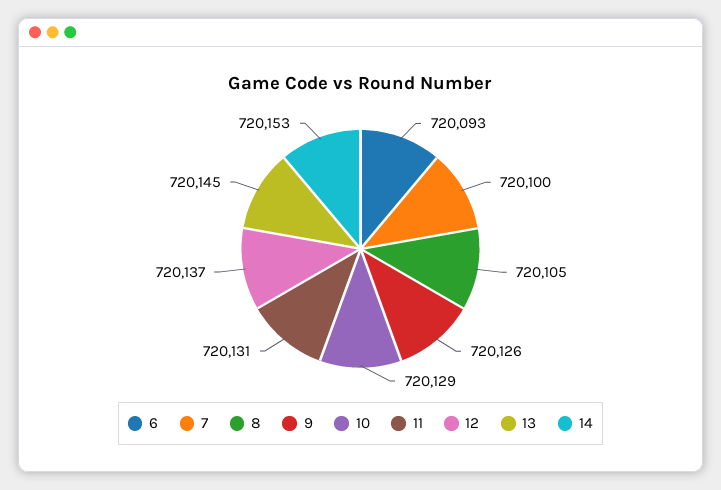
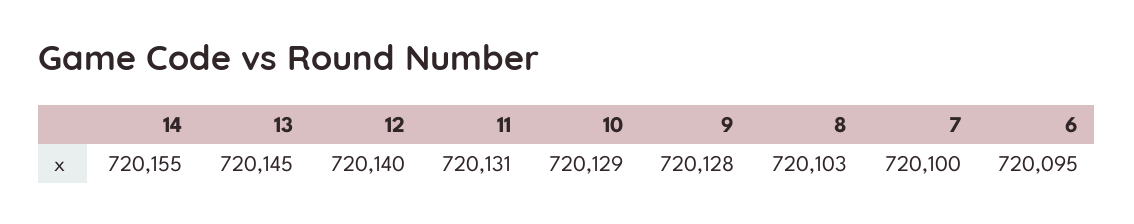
6: 720093 -> 720095
8: 720105 -> 720103
9: 720126 -> 720128
12: 720137 -> 720140
14: 720153 -> 720155

